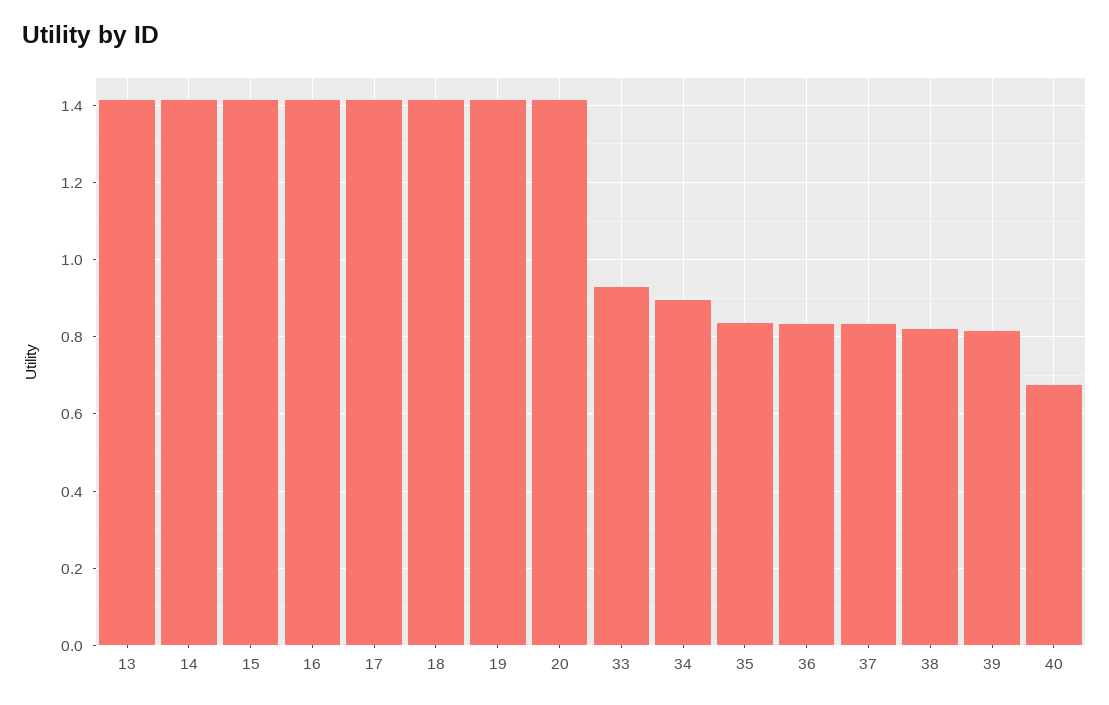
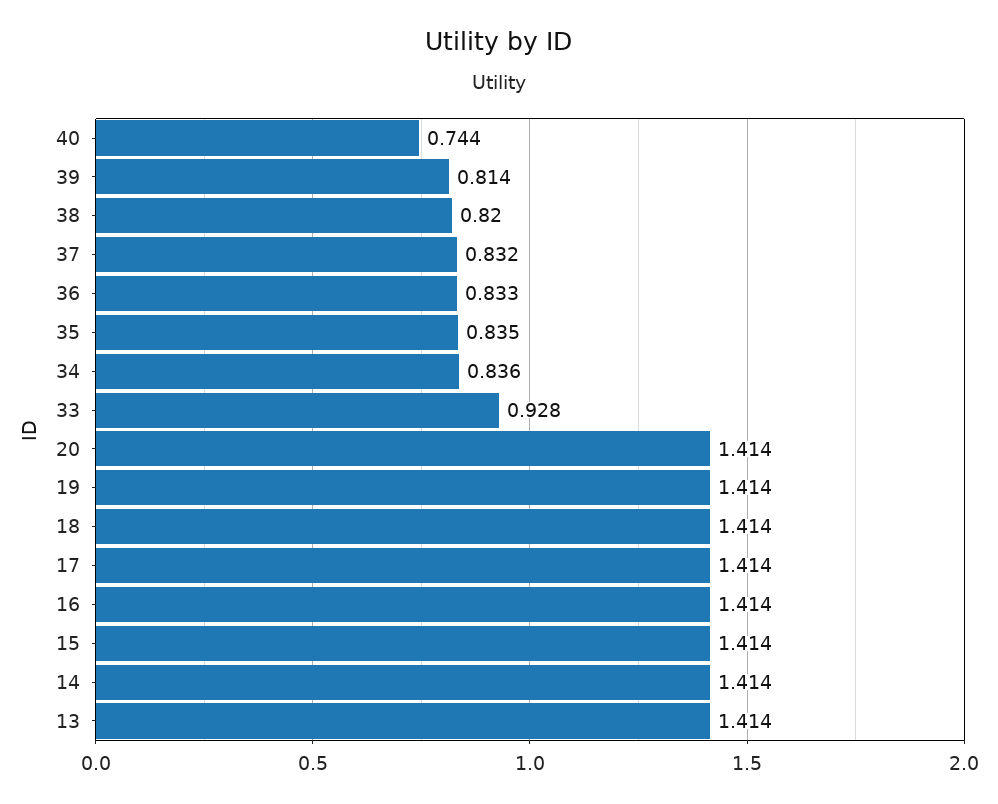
34: 0.9 -> 0.836
40: 0.68 -> 0.744

